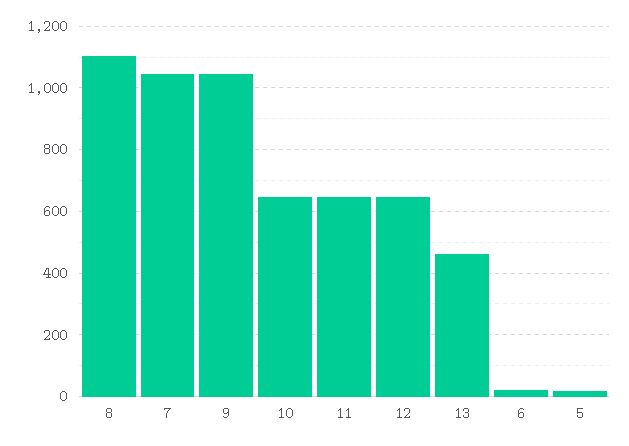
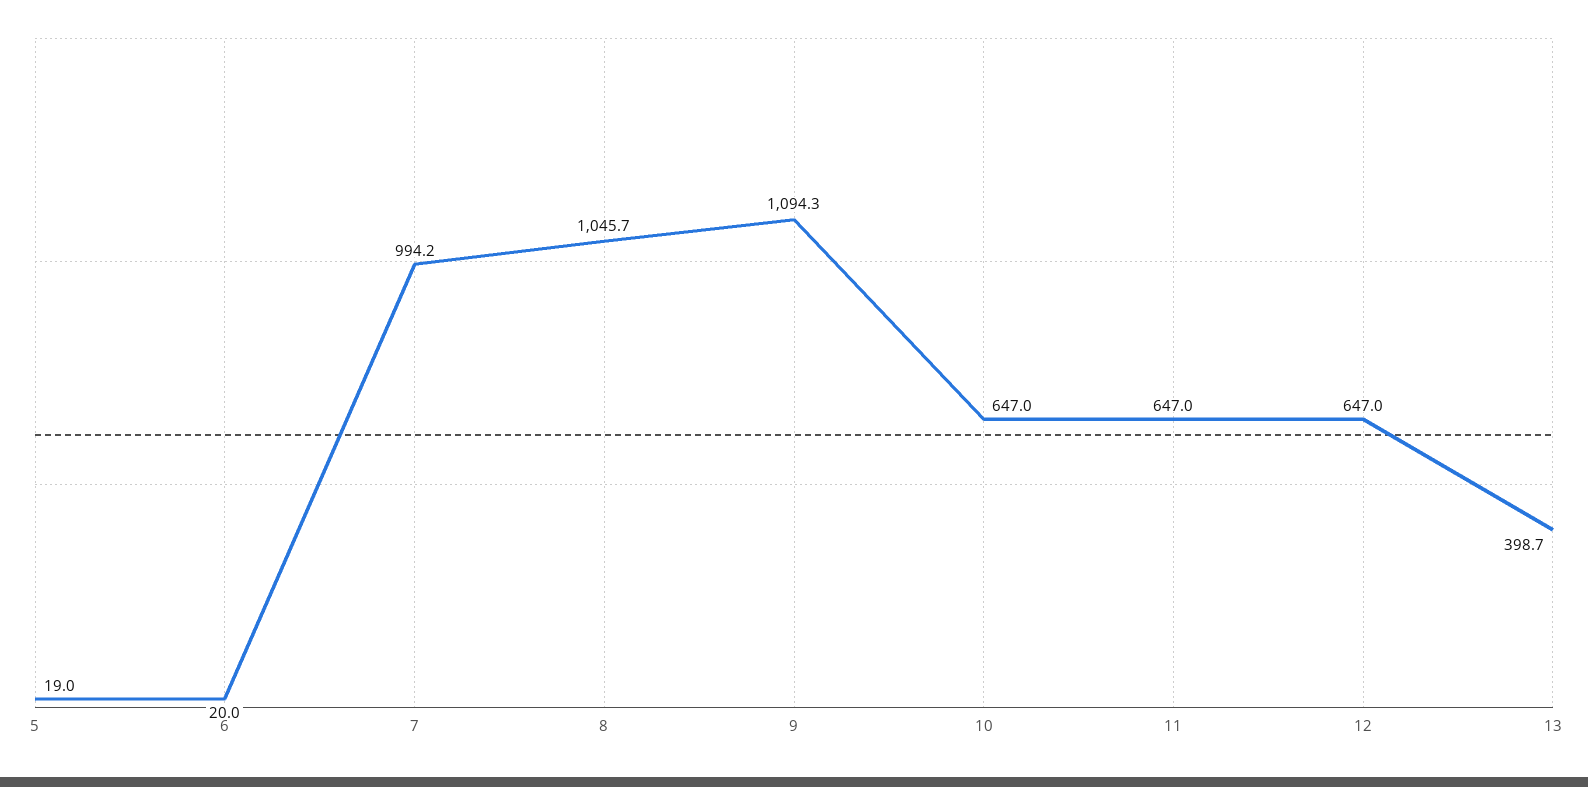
8: 1100 -> 1045.7
7: 1040 -> 994.2
9: 1040 -> 1094.3
13: 460 -> 398.7

